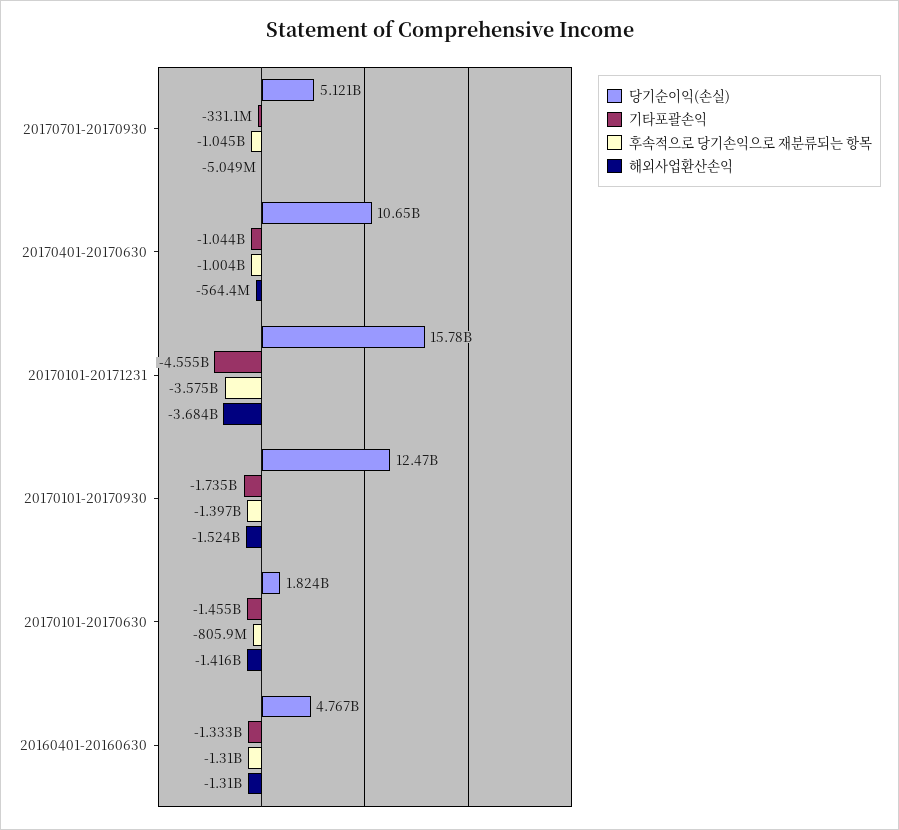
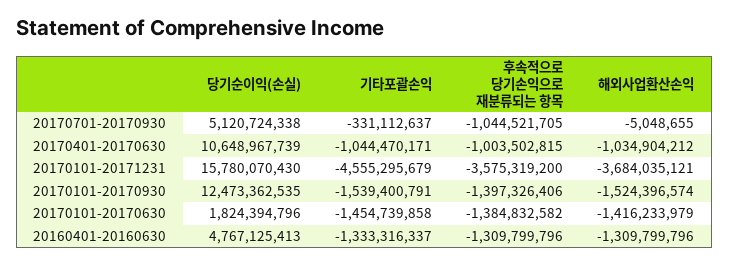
해외사업환산손익, 20170401-20170630: -564400000 -> -1034904212
기타포괄손익, 20170101-20170930: -1735000000 -> -1539400791
후속적으로 당기손익으로 재분류되는 항목, 20170101-20170630: -805900000 -> -1384832582

